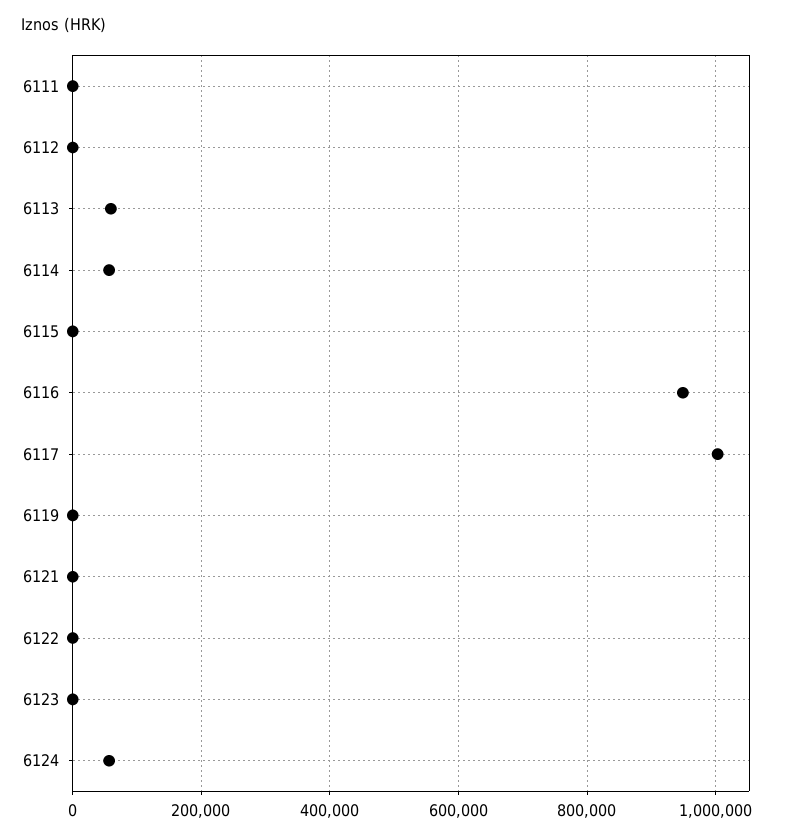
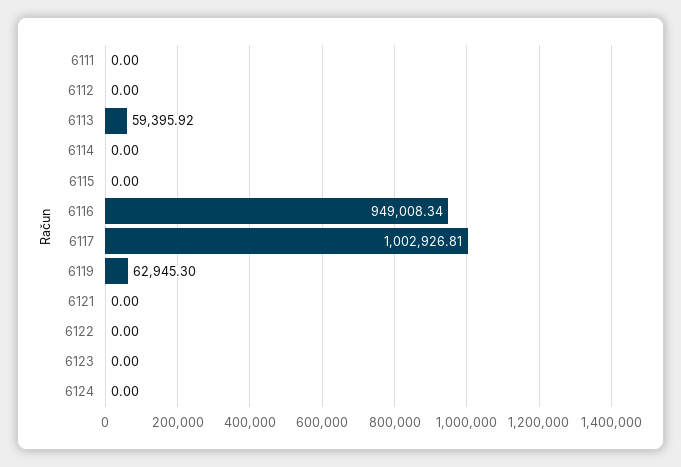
6114: 60000 -> 0
6119: 0 -> 62945.3
6124: 60000 -> 0

